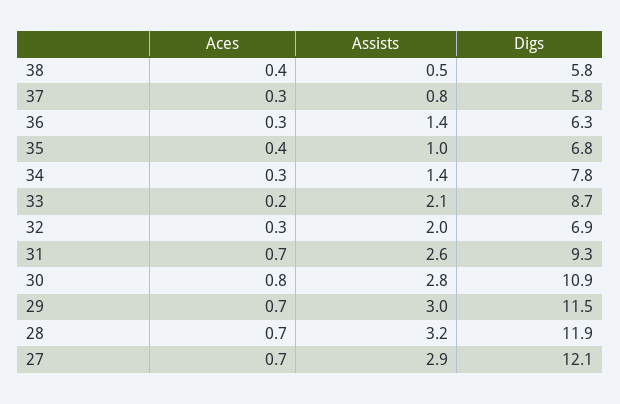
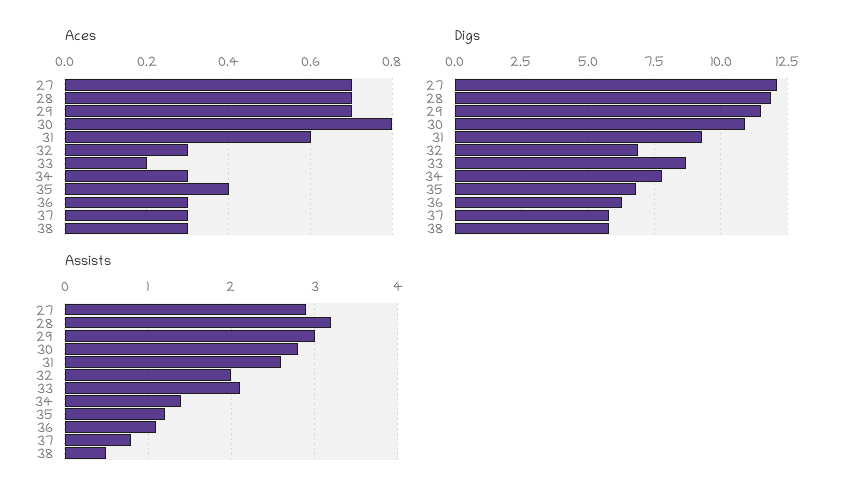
Aces, 38: 0.4 -> 0.3
Assists, 36: 1.4 -> 1.1
Assists, 35: 1 -> 1.2
Aces, 31: 0.7 -> 0.6

